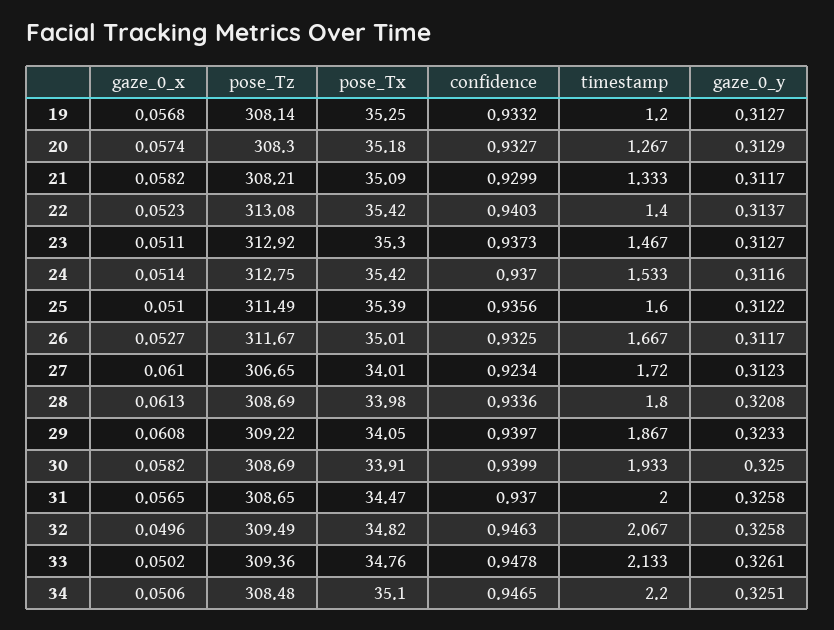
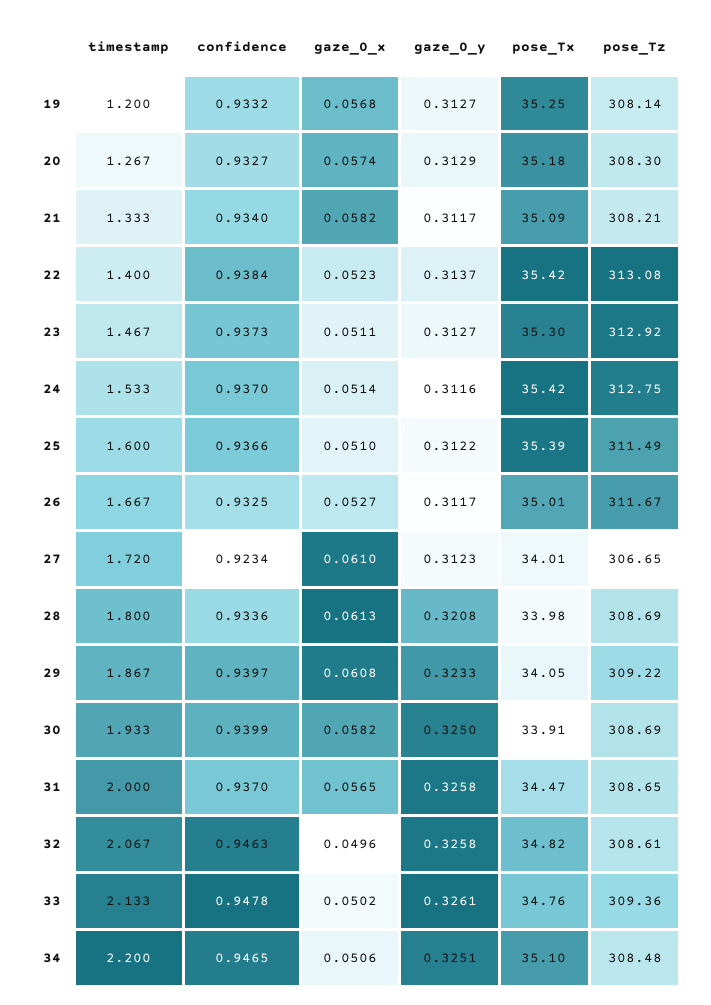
confidence, 21: 0.9299 -> 0.934
confidence, 22: 0.9403 -> 0.9384
confidence, 25: 0.9356 -> 0.9366
pose_Tz, 32: 309.49 -> 308.61

